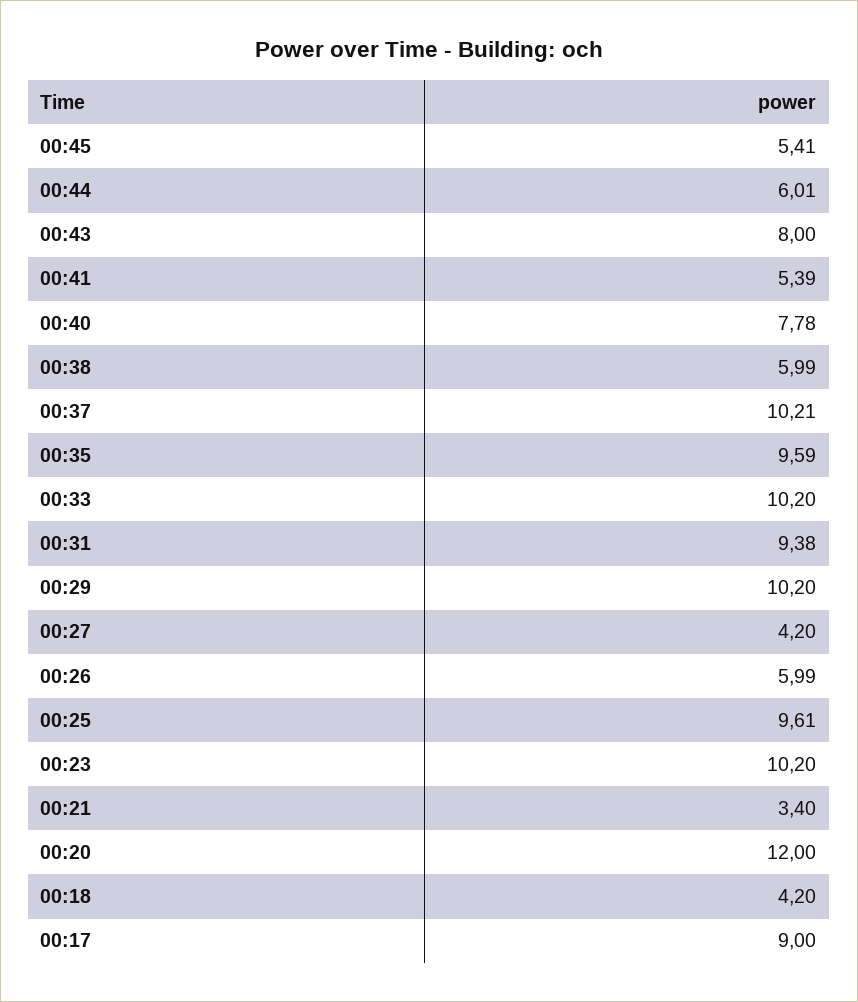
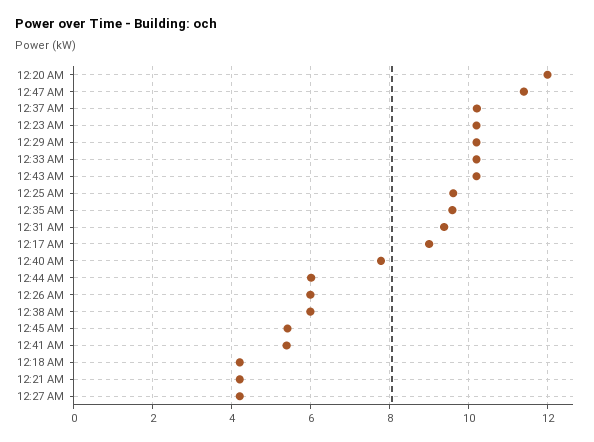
00:43: 8 -> 10.2
00:21: 3.4 -> 4.2
12:47 AM: none -> 11.4

